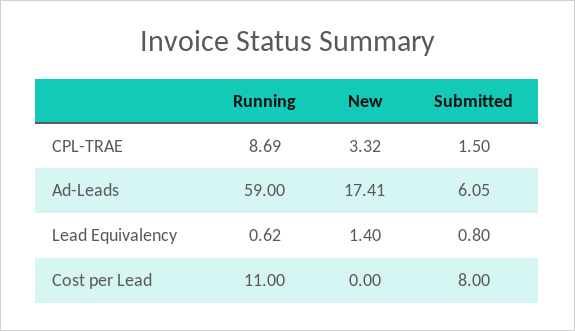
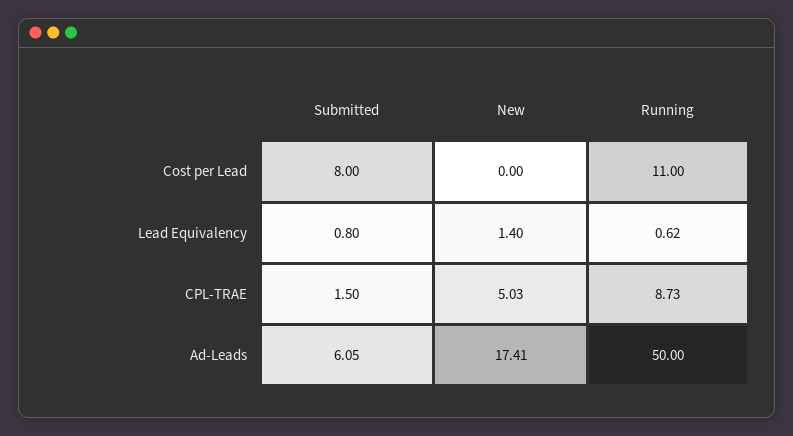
Running, CPL-TRAE: 8.69 -> 8.73
New, CPL-TRAE: 3.32 -> 5.03
Running, Ad-Leads: 59 -> 50

